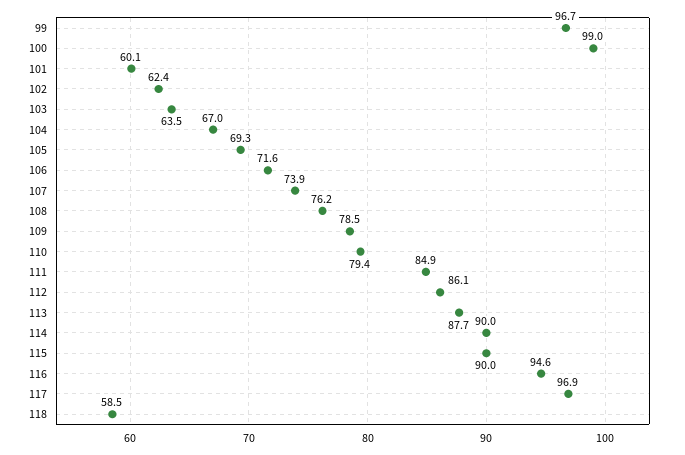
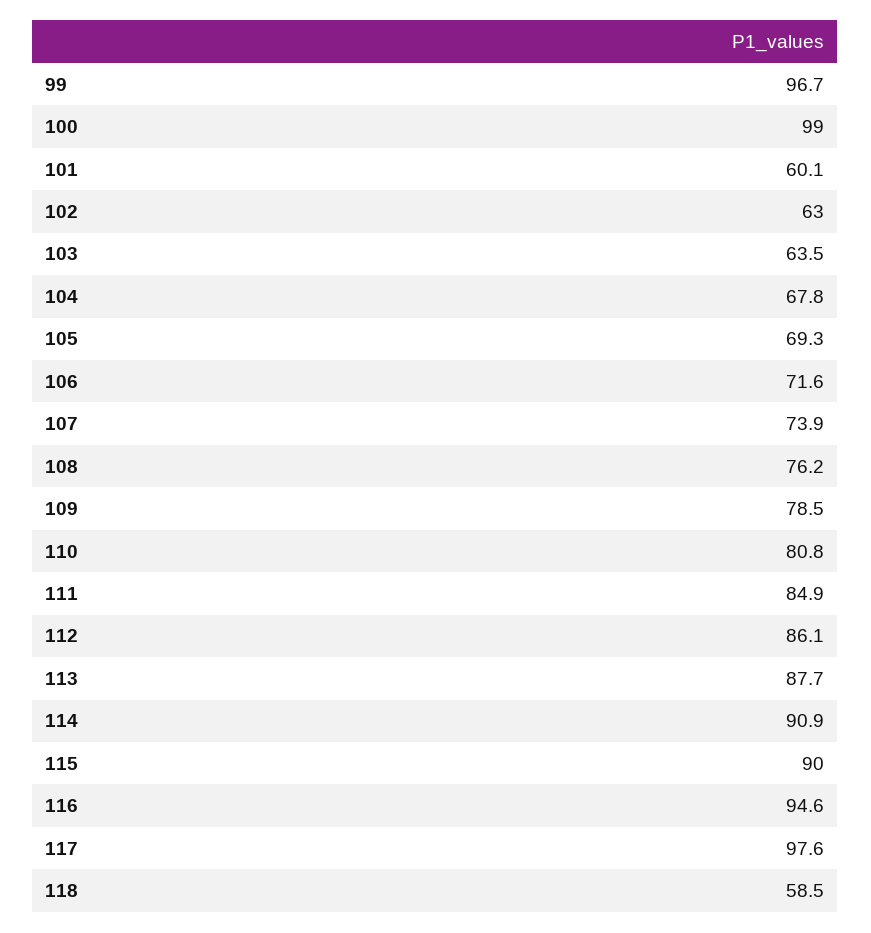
102: 62.4 -> 63
104: 67 -> 67.8
110: 79.4 -> 80.8
114: 90 -> 90.9
117: 96.9 -> 97.6

